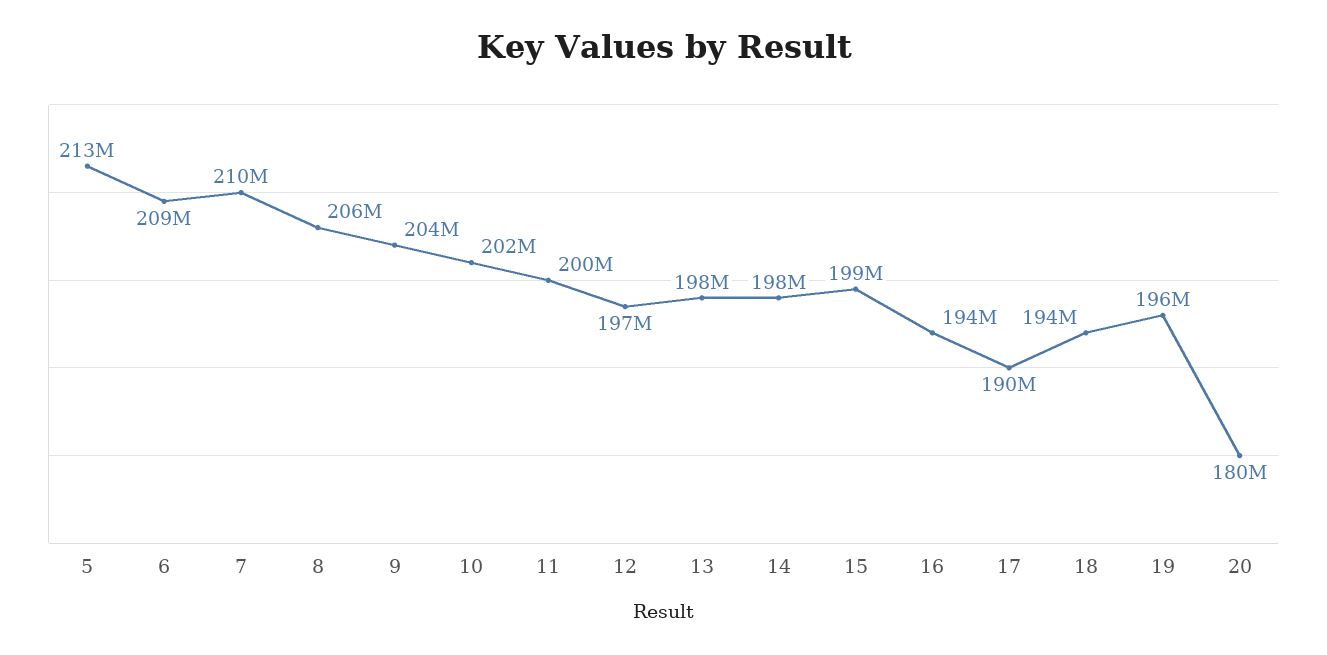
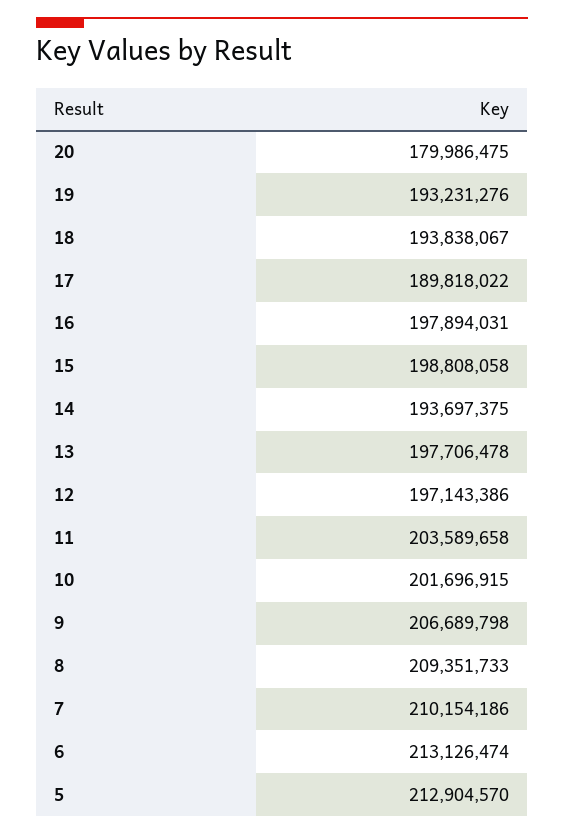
6: 209000000 -> 213126474
8: 206000000 -> 209351733
9: 204000000 -> 206689798
11: 200000000 -> 203589658
14: 198000000 -> 193697375
16: 194000000 -> 197894031
19: 196000000 -> 193231276

